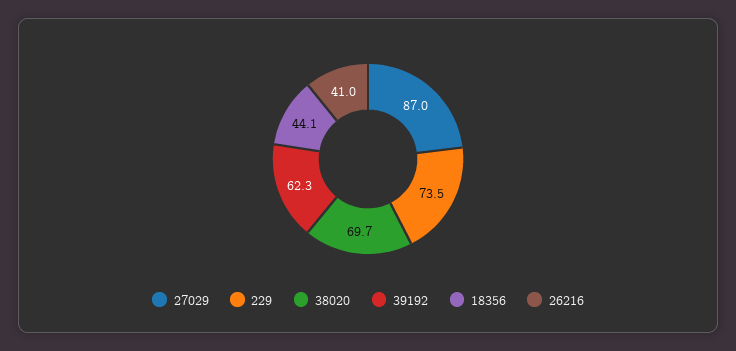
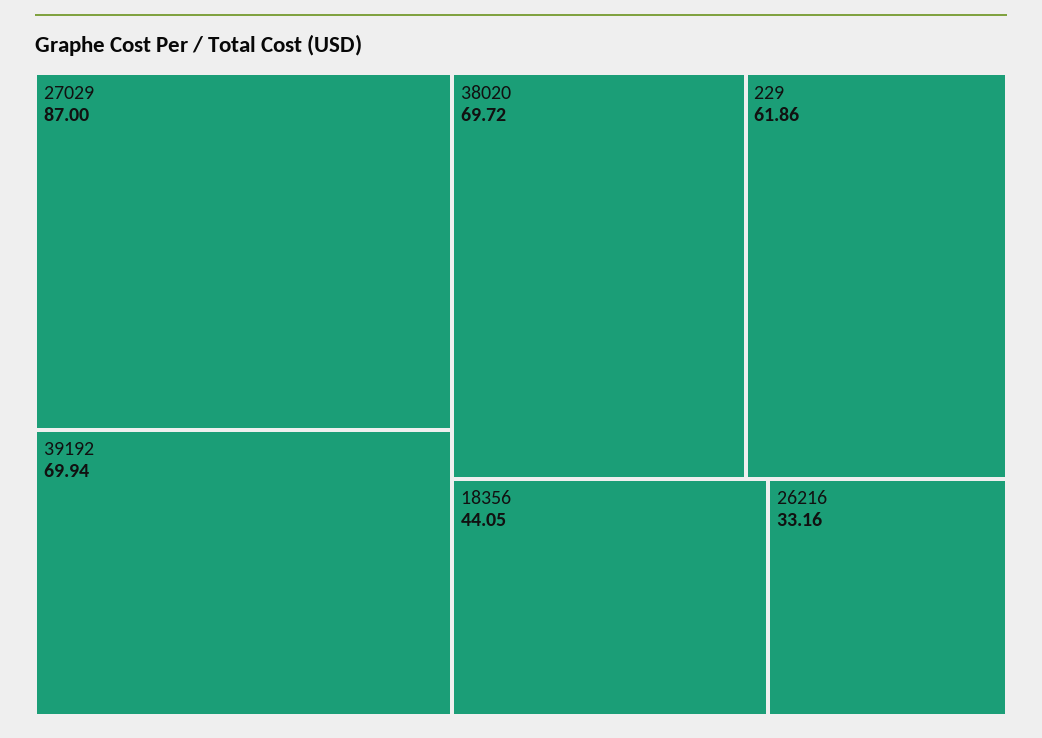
229: 73.5 -> 61.86
39192: 62.3 -> 69.94
26216: 41 -> 33.16

